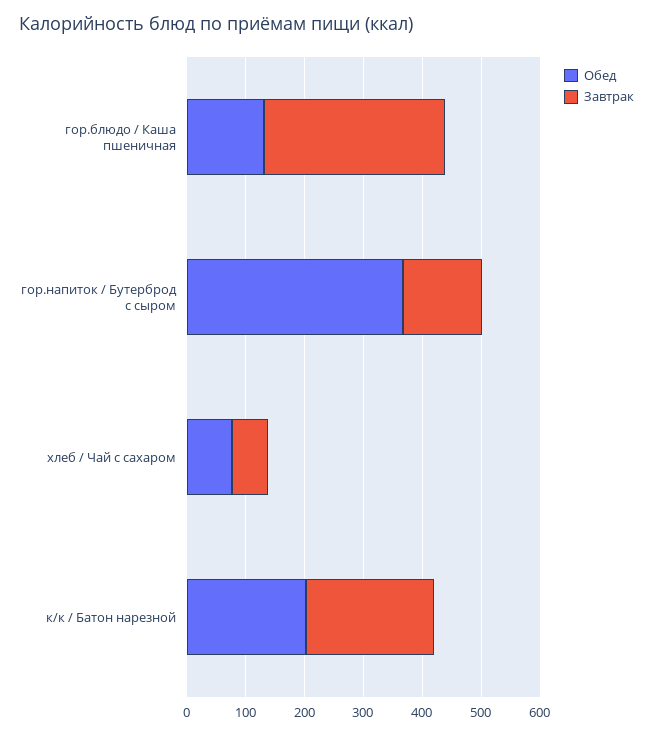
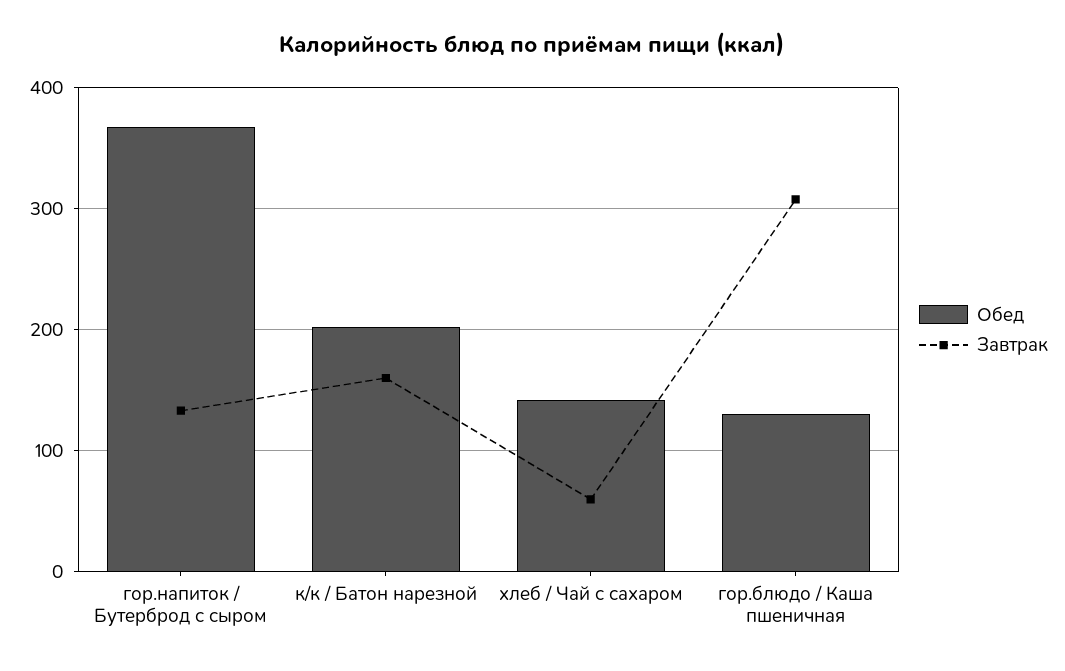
Обед, хлеб / Чай с сахаром: 80 -> 140
Завтрак, к/к / Батон нарезной: 220 -> 160

